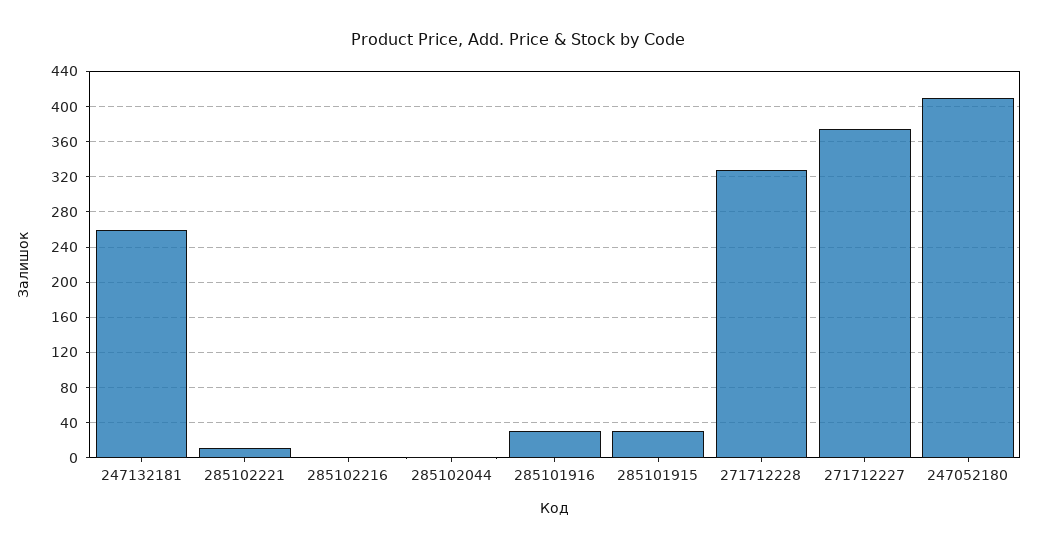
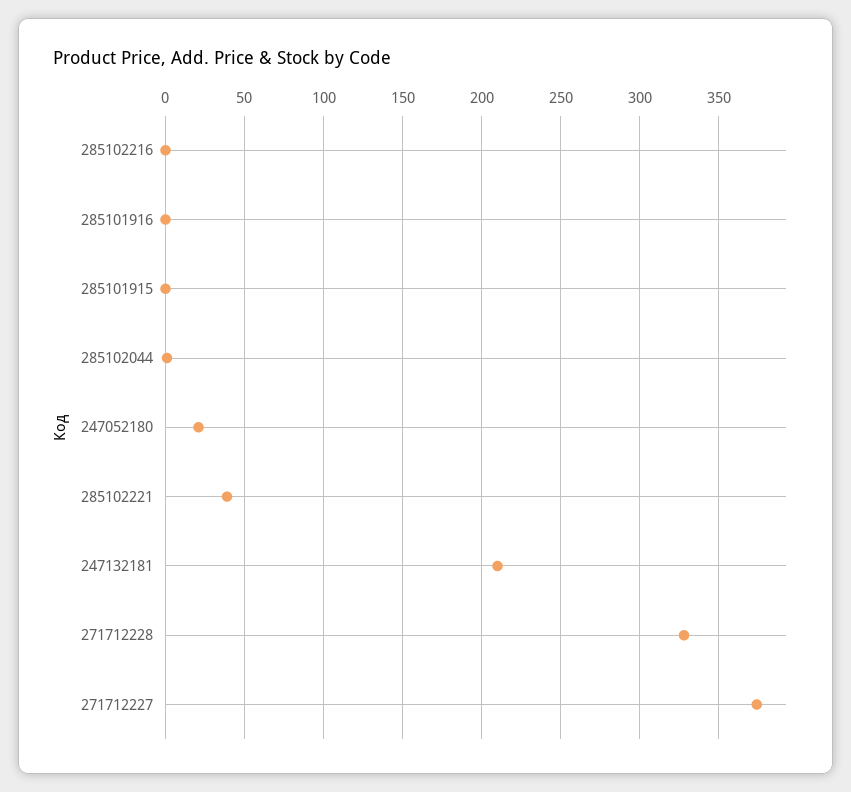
247132181: 260 -> 210
285102221: 10 -> 40
285101916: 30 -> 0
285101915: 30 -> 0
247052180: 410 -> 20

